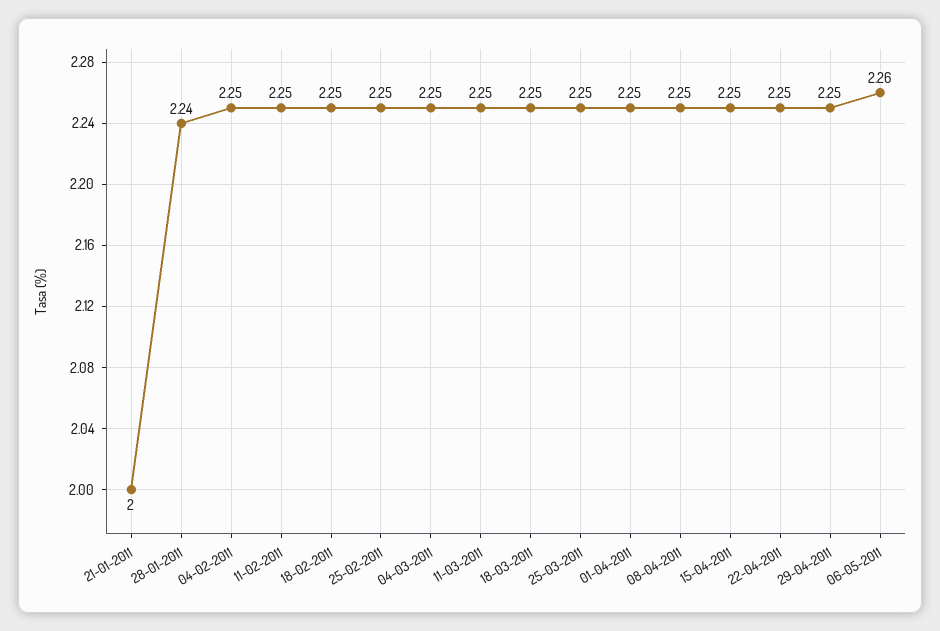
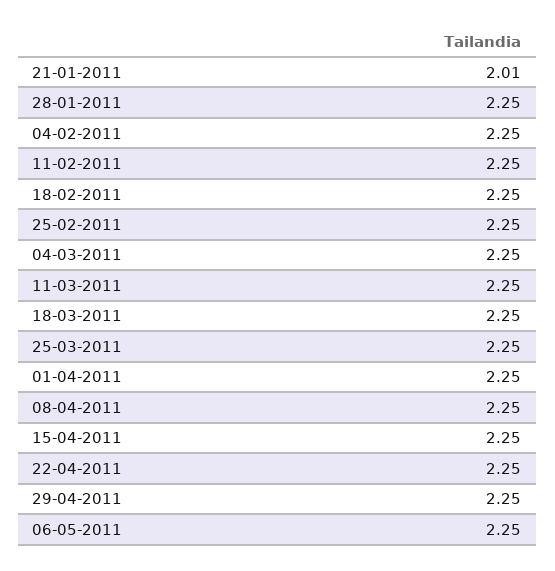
21-01-2011: 2 -> 2.01
28-01-2011: 2.24 -> 2.25
06-05-2011: 2.26 -> 2.25

